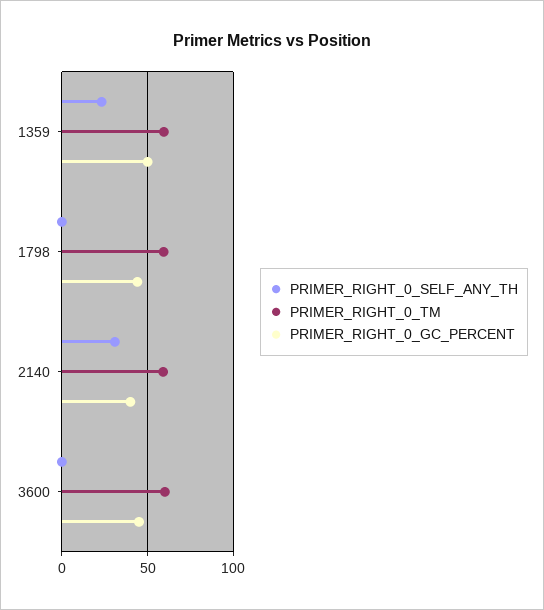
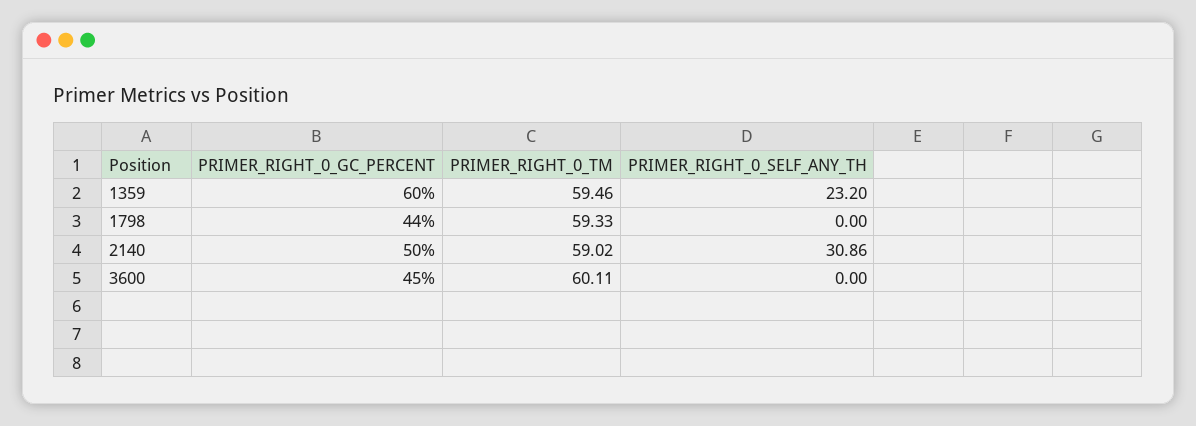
PRIMER_RIGHT_0_GC_PERCENT, 1359: 50 -> 60
PRIMER_RIGHT_0_GC_PERCENT, 2140: 40 -> 50

